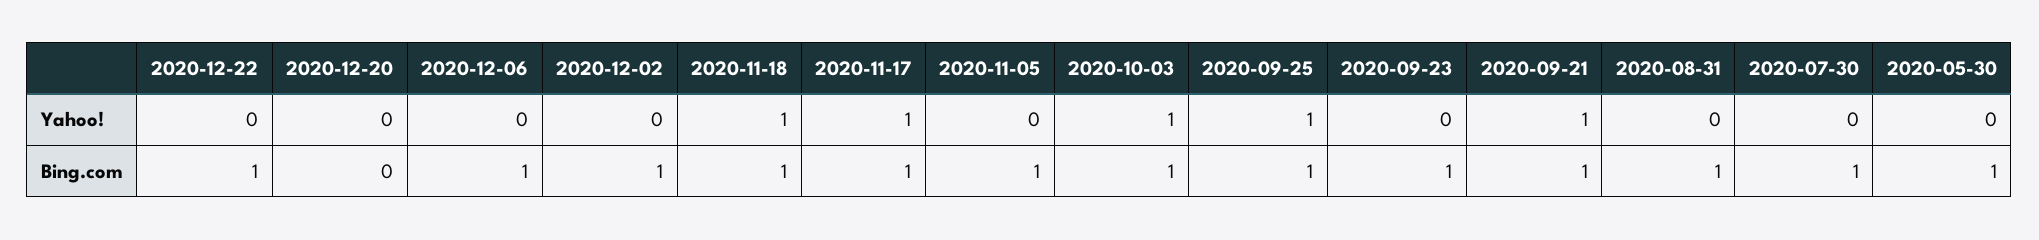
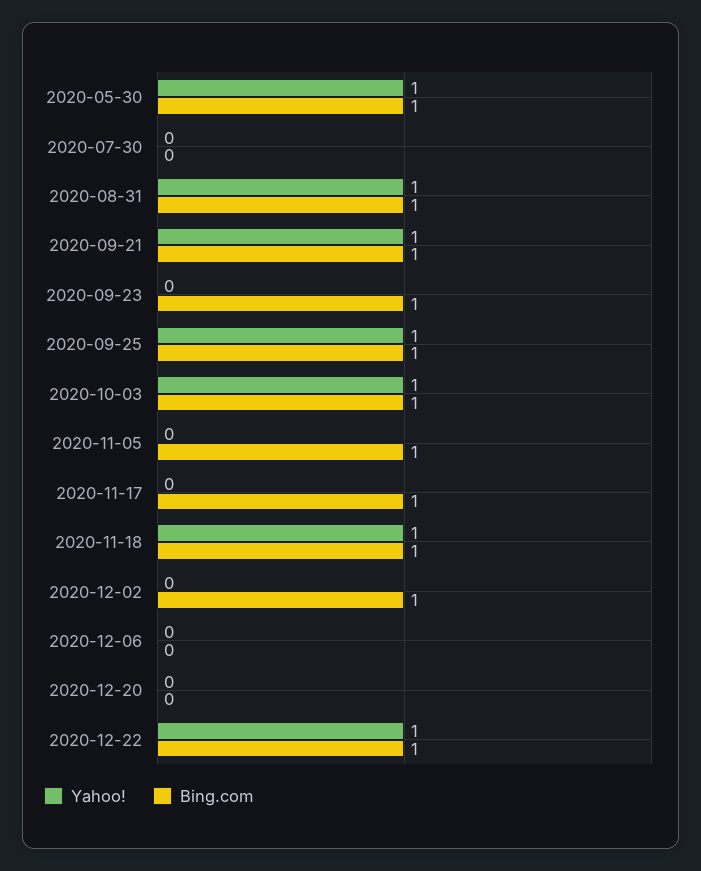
Yahoo!, 2020-12-22: 0 -> 1
Yahoo!, 2020-11-17: 1 -> 0
Yahoo!, 2020-08-31: 0 -> 1
Yahoo!, 2020-05-30: 0 -> 1
Bing.com, 2020-12-06: 1 -> 0
Bing.com, 2020-07-30: 1 -> 0

